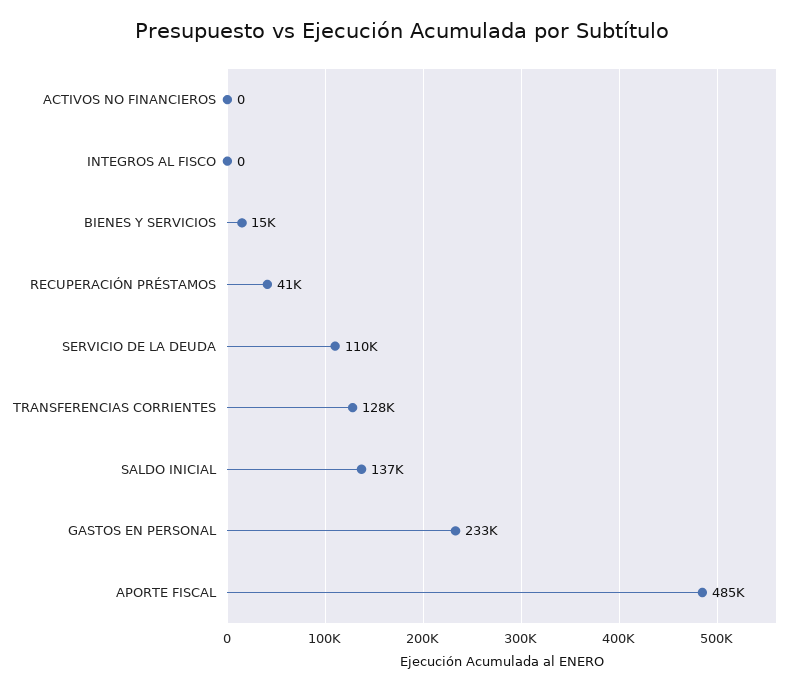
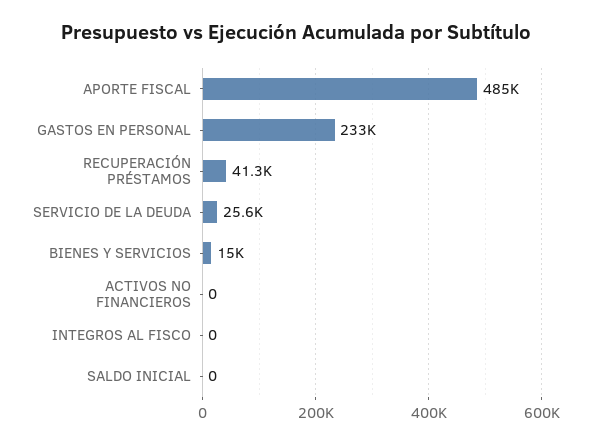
SERVICIO DE LA DEUDA: 110000 -> 25600
TRANSFERENCIAS CORRIENTES: 128000 -> none
SALDO INICIAL: 137000 -> 0

